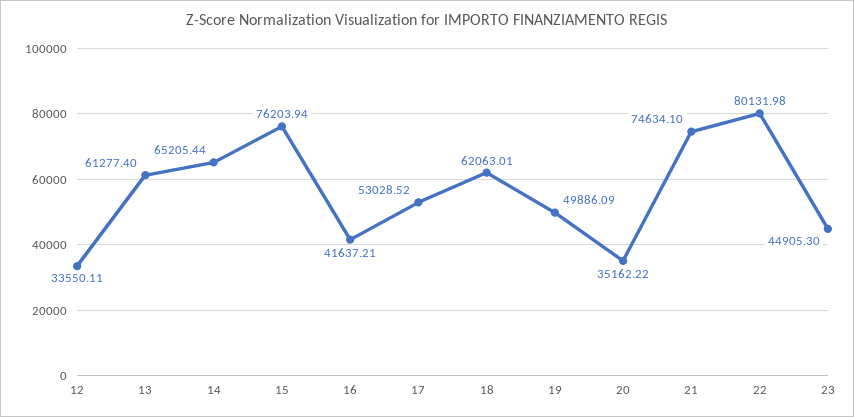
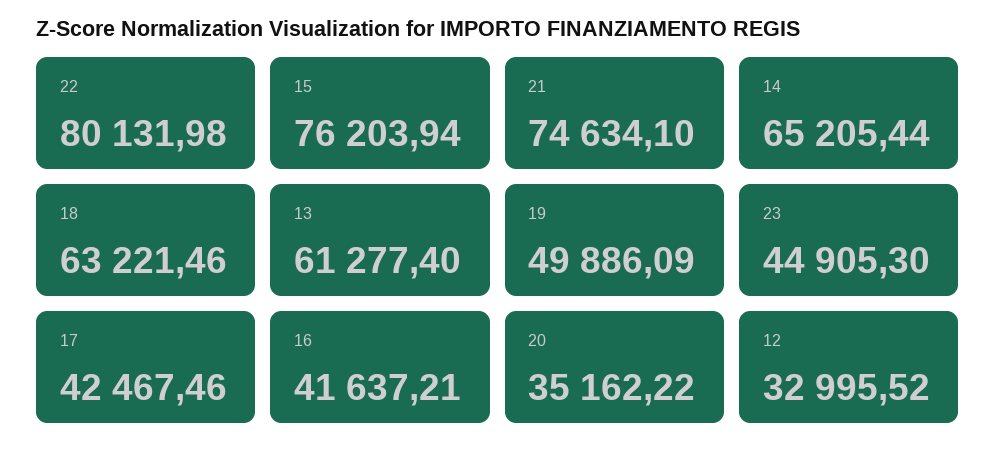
12: 33550.11 -> 32995.52
17: 53028.52 -> 42467.46
18: 62063.01 -> 63221.46

